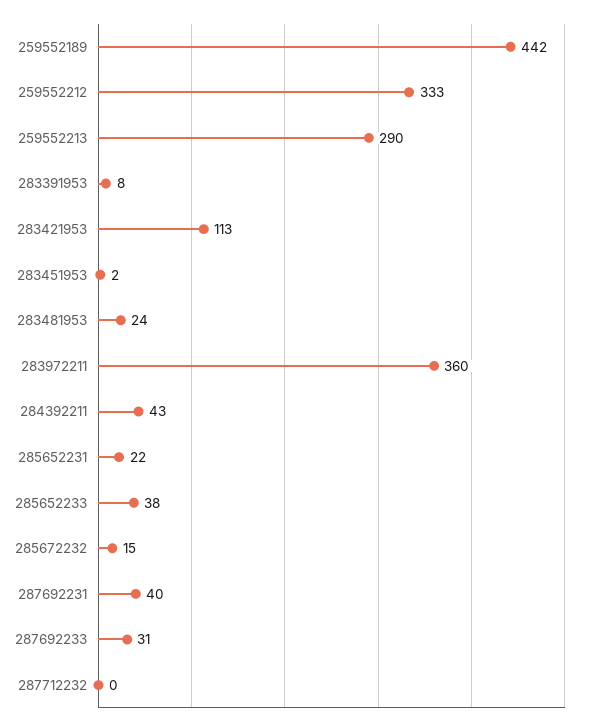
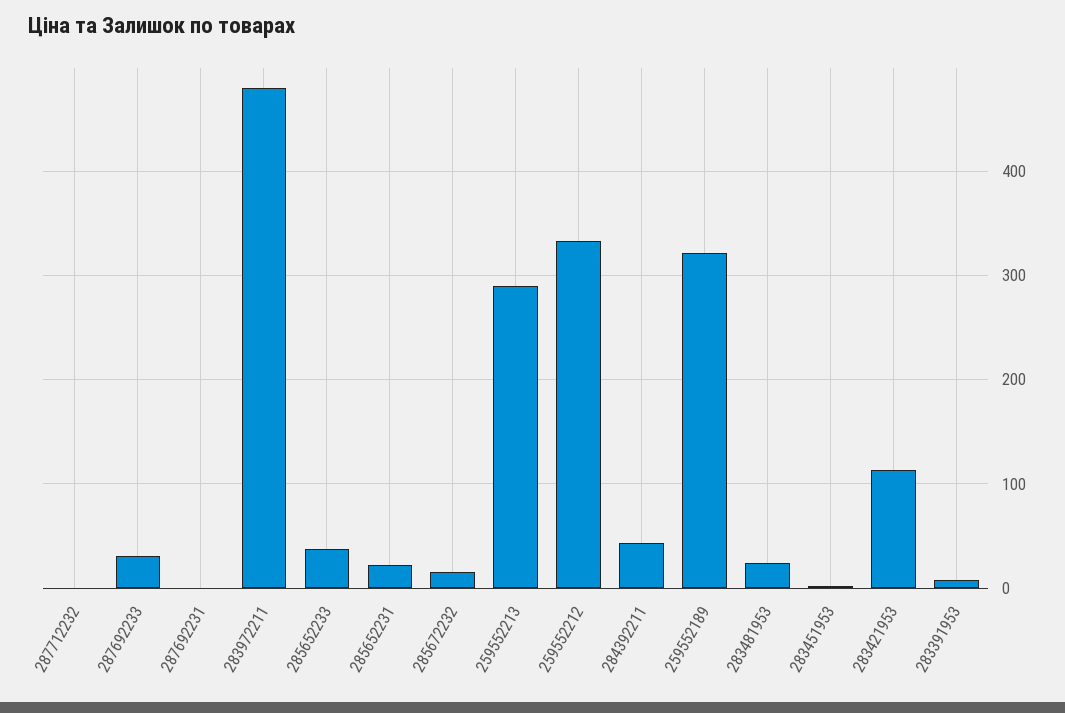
259552189: 442 -> 320
283972211: 360 -> 480
287692231: 40 -> 0

